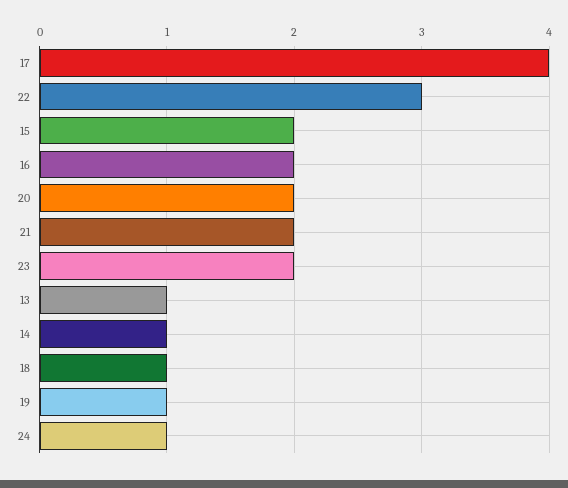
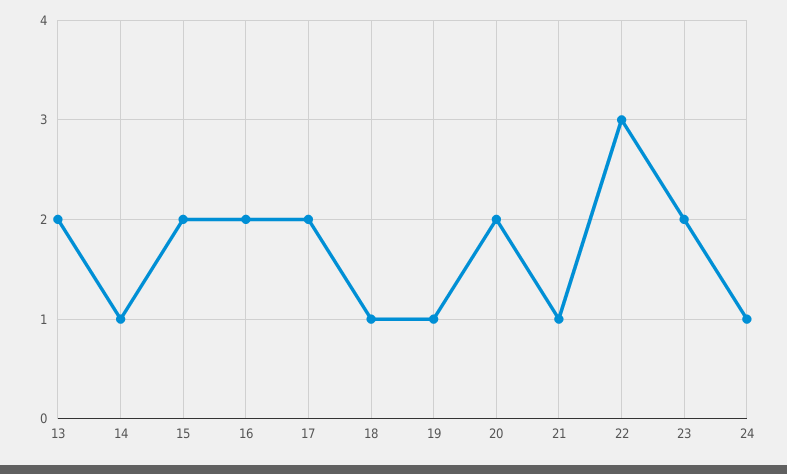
17: 4 -> 2
21: 2 -> 1
13: 1 -> 2

